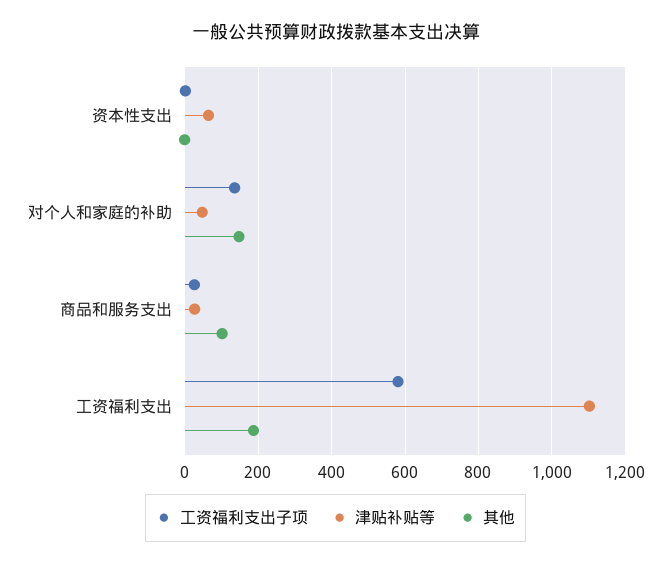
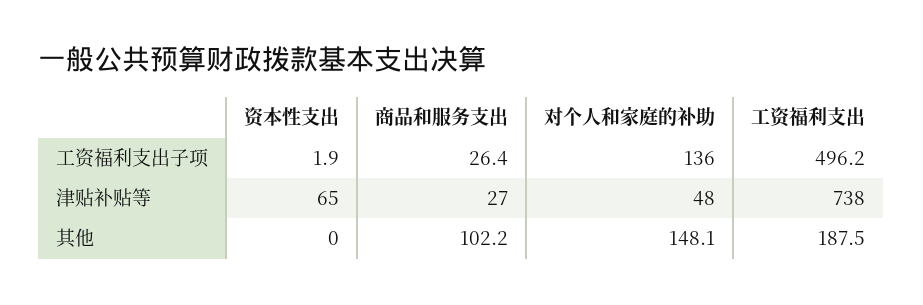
工资福利支出子项, 工资福利支出: 580 -> 496.2
津贴补贴等, 工资福利支出: 1100 -> 738

